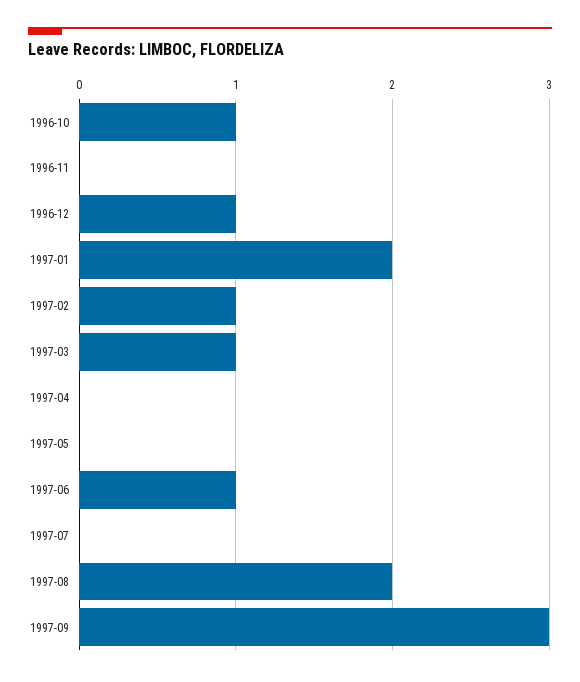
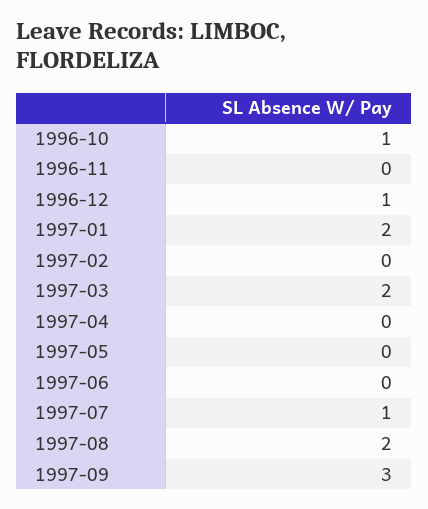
1997-02: 1 -> 0
1997-03: 1 -> 2
1997-06: 1 -> 0
1997-07: 0 -> 1

